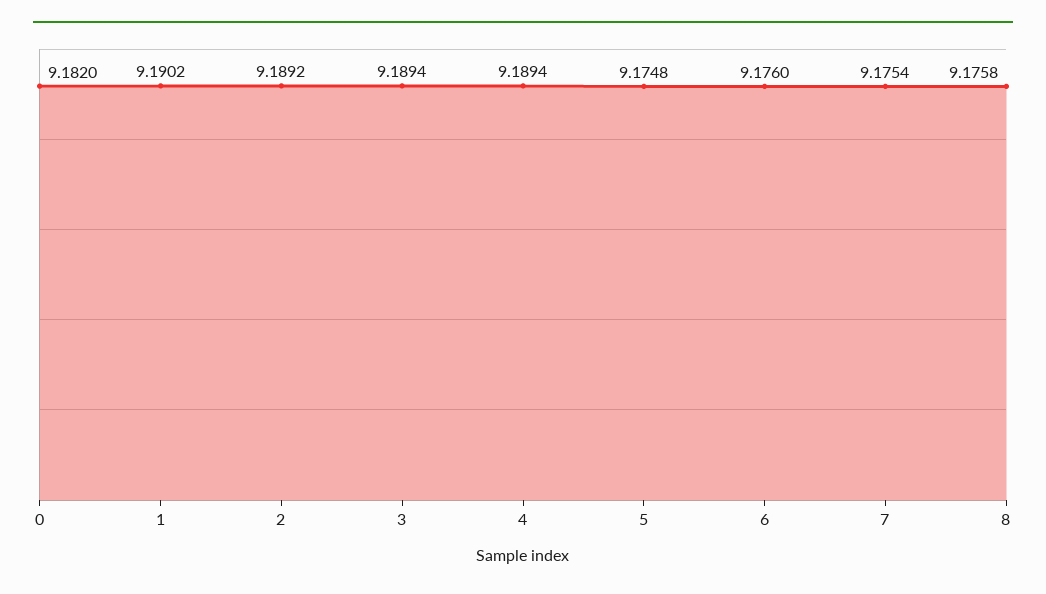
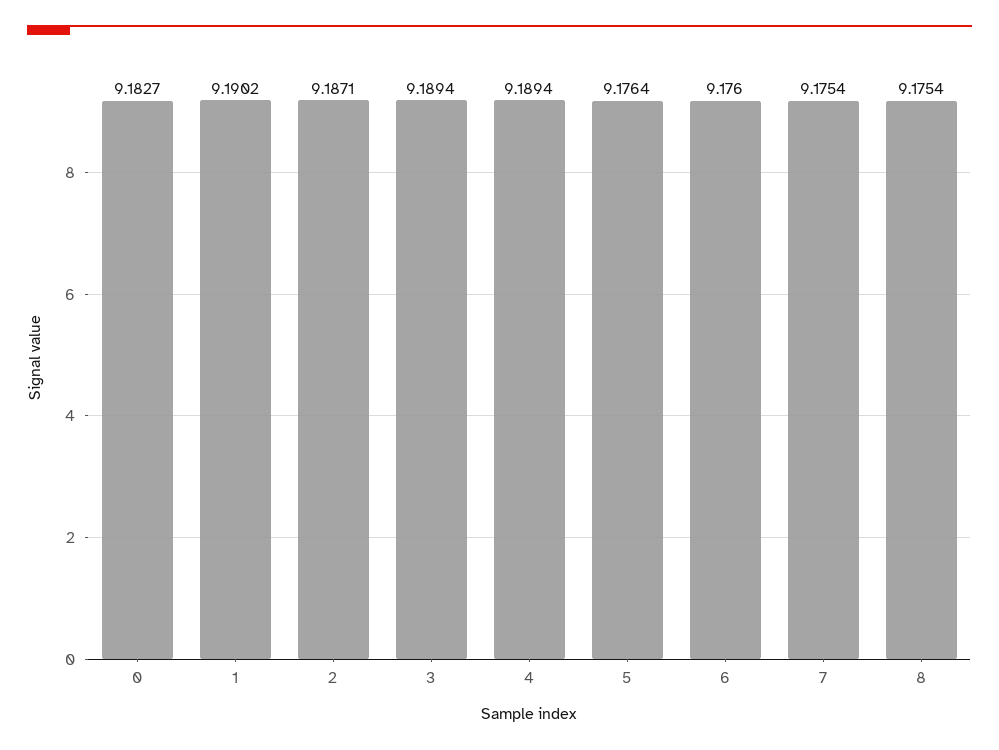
0: 9.182 -> 9.1827
2: 9.1892 -> 9.1871
5: 9.1748 -> 9.1764
8: 9.1758 -> 9.1754

